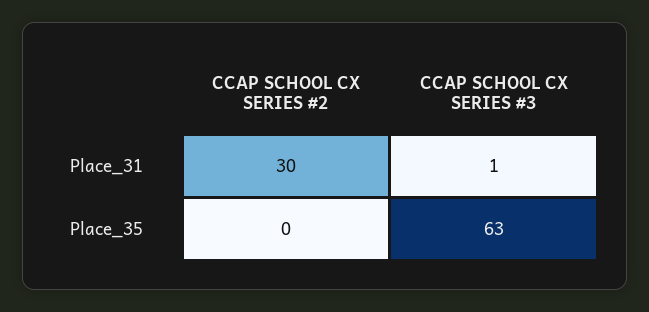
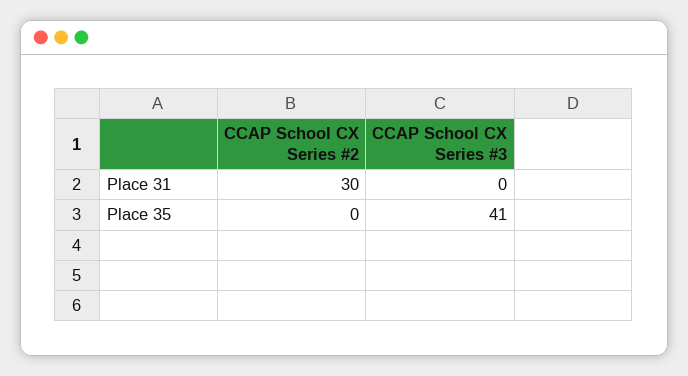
CCAP SCHOOL CX SERIES #3, Place_31: 1 -> 0
CCAP SCHOOL CX SERIES #3, Place_35: 63 -> 41

